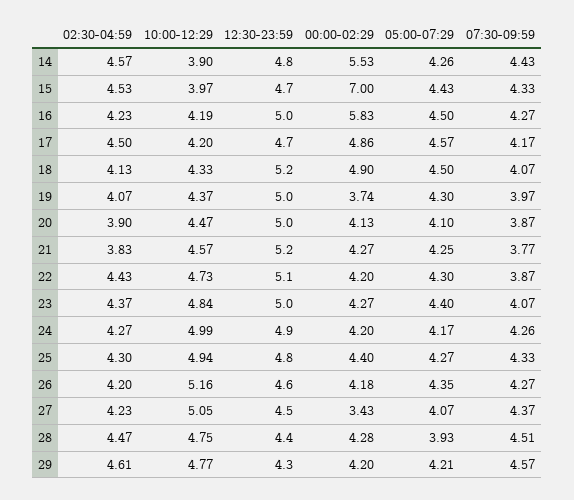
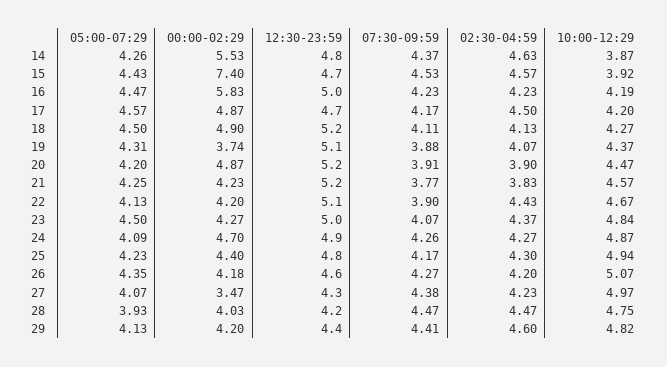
02:30-04:59, 14: 4.57 -> 4.63
10:00-12:29, 14: 3.9 -> 3.87
07:30-09:59, 14: 4.43 -> 4.37
02:30-04:59, 15: 4.53 -> 4.57
10:00-12:29, 15: 3.97 -> 3.92
00:00-02:29, 15: 7 -> 7.4
07:30-09:59, 15: 4.33 -> 4.53
05:00-07:29, 16: 4.5 -> 4.47
07:30-09:59, 16: 4.27 -> 4.23
00:00-02:29, 17: 4.86 -> 4.87
10:00-12:29, 18: 4.33 -> 4.27
07:30-09:59, 18: 4.07 -> 4.11
12:30-23:59, 19: 5 -> 5.1
05:00-07:29, 19: 4.3 -> 4.31
07:30-09:59, 19: 3.97 -> 3.88
12:30-23:59, 20: 5 -> 5.2
00:00-02:29, 20: 4.13 -> 4.87
05:00-07:29, 20: 4.1 -> 4.2
07:30-09:59, 20: 3.87 -> 3.91
00:00-02:29, 21: 4.27 -> 4.23
10:00-12:29, 22: 4.73 -> 4.67
05:00-07:29, 22: 4.3 -> 4.13
07:30-09:59, 22: 3.87 -> 3.9
05:00-07:29, 23: 4.4 -> 4.5
10:00-12:29, 24: 4.99 -> 4.87
00:00-02:29, 24: 4.2 -> 4.7
05:00-07:29, 24: 4.17 -> 4.09
05:00-07:29, 25: 4.27 -> 4.23
07:30-09:59, 25: 4.33 -> 4.17
10:00-12:29, 26: 5.16 -> 5.07
10:00-12:29, 27: 5.05 -> 4.97
12:30-23:59, 27: 4.5 -> 4.3
00:00-02:29, 27: 3.43 -> 3.47
07:30-09:59, 27: 4.37 -> 4.38
12:30-23:59, 28: 4.4 -> 4.2
00:00-02:29, 28: 4.28 -> 4.03
07:30-09:59, 28: 4.51 -> 4.47
02:30-04:59, 29: 4.61 -> 4.6
10:00-12:29, 29: 4.77 -> 4.82
12:30-23:59, 29: 4.3 -> 4.4
05:00-07:29, 29: 4.21 -> 4.13
07:30-09:59, 29: 4.57 -> 4.41

